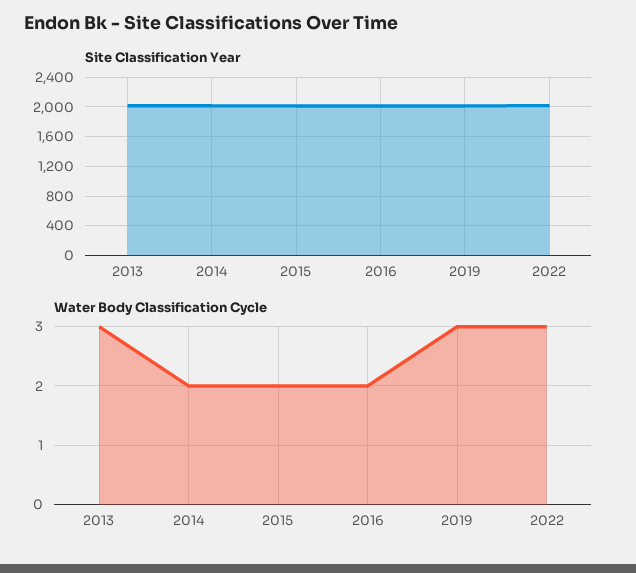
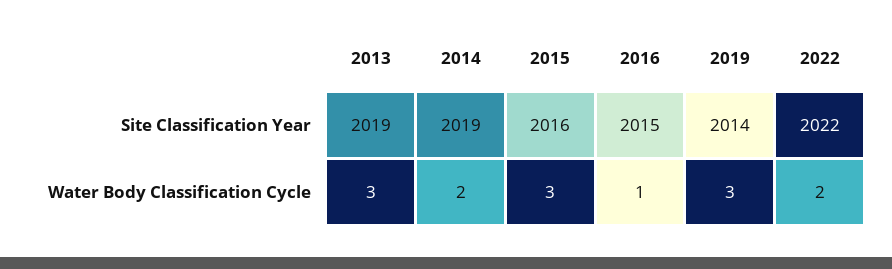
Water Body Classification Cycle, 2015: 2 -> 3
Water Body Classification Cycle, 2016: 2 -> 1
Water Body Classification Cycle, 2022: 3 -> 2

